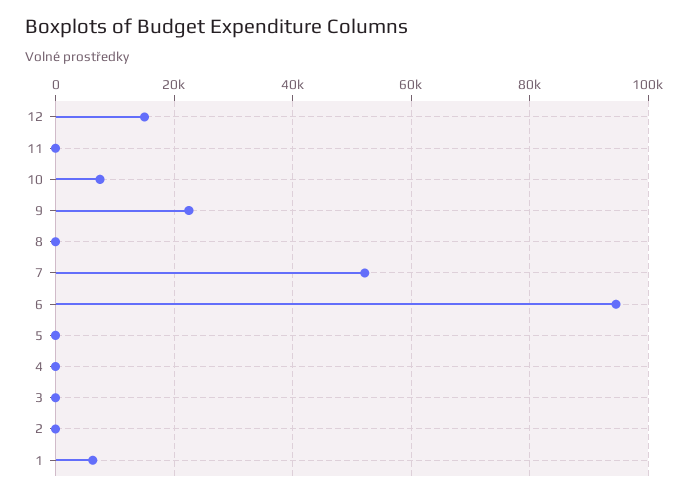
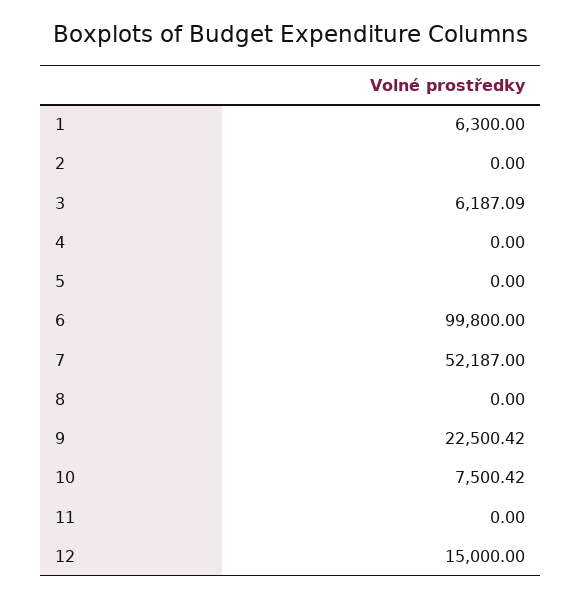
6: 94000 -> 99800
3: 0 -> 6187.09

